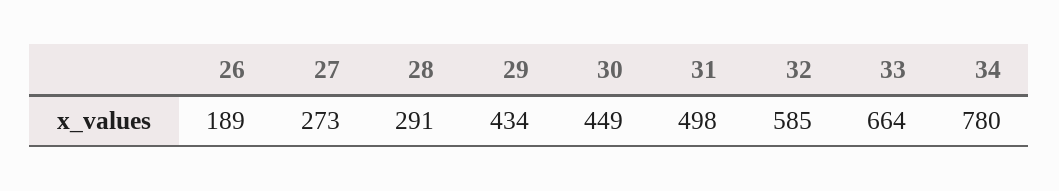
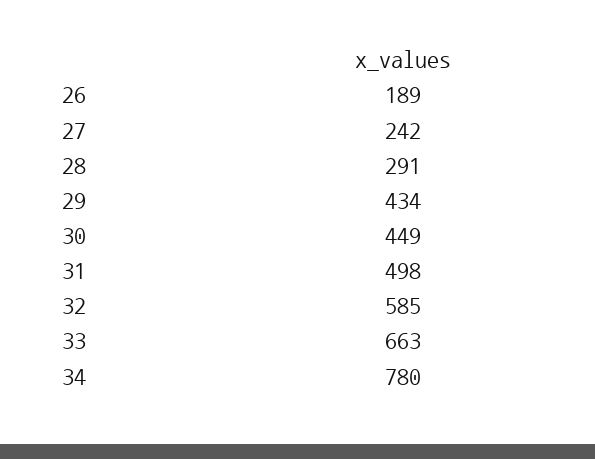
27: 273 -> 242
33: 664 -> 663

